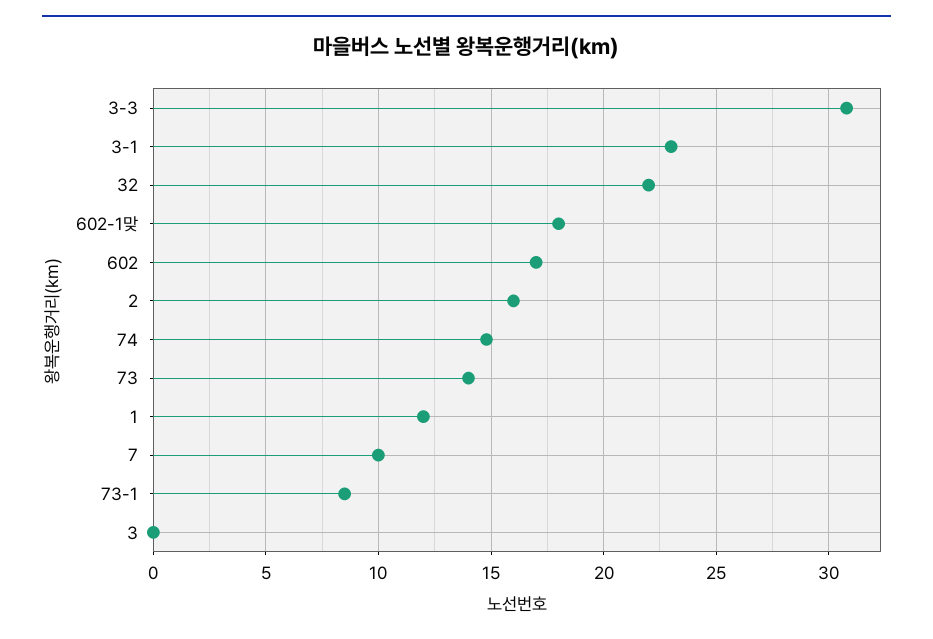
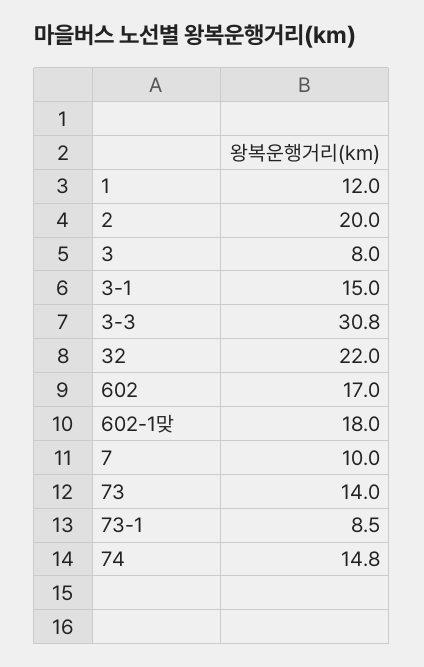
3-1: 23 -> 15
2: 16 -> 20
3: 0 -> 8

